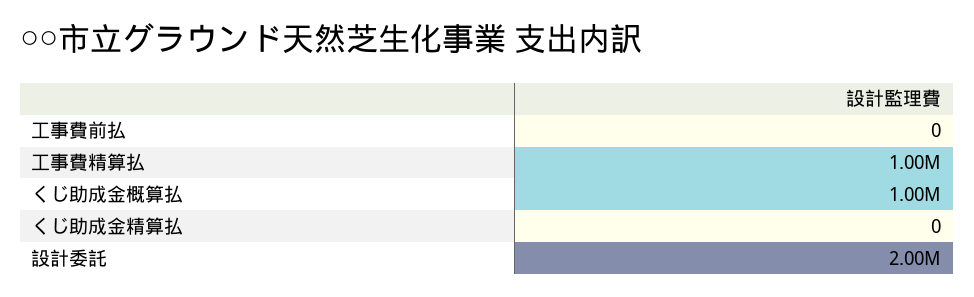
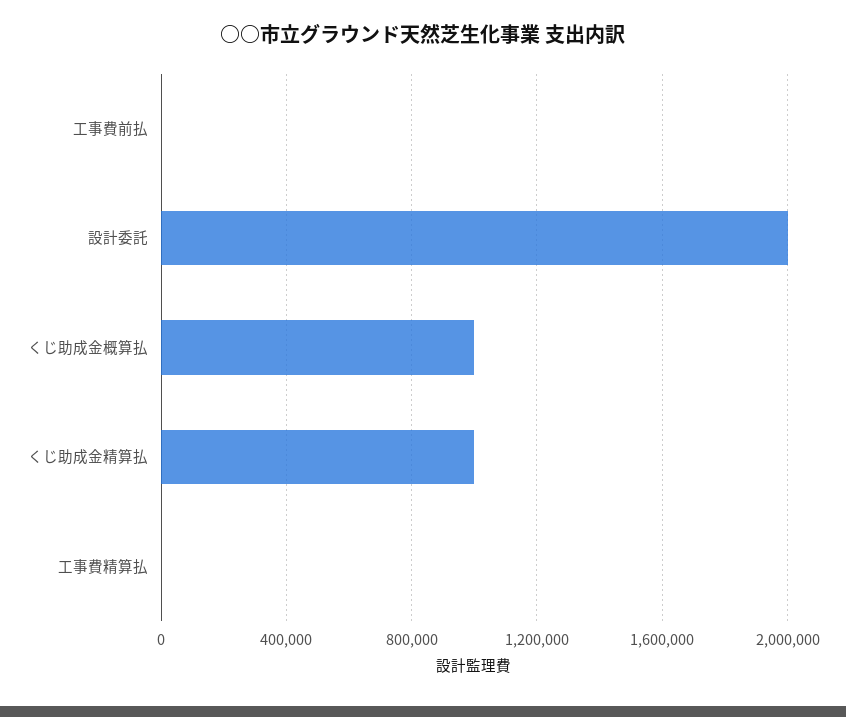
工事費精算払: 1000000 -> 0
くじ助成金精算払: 0 -> 1000000

